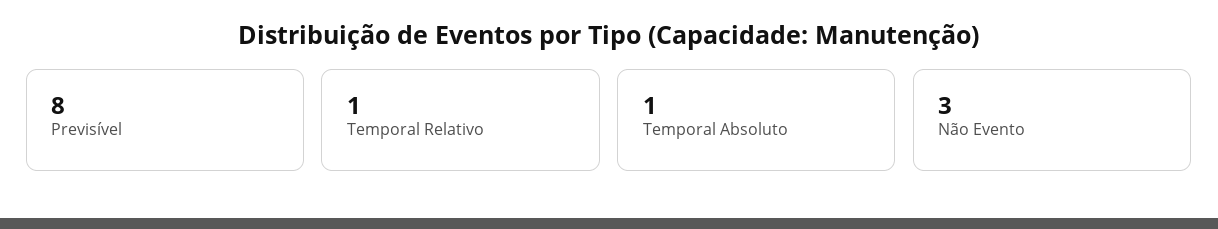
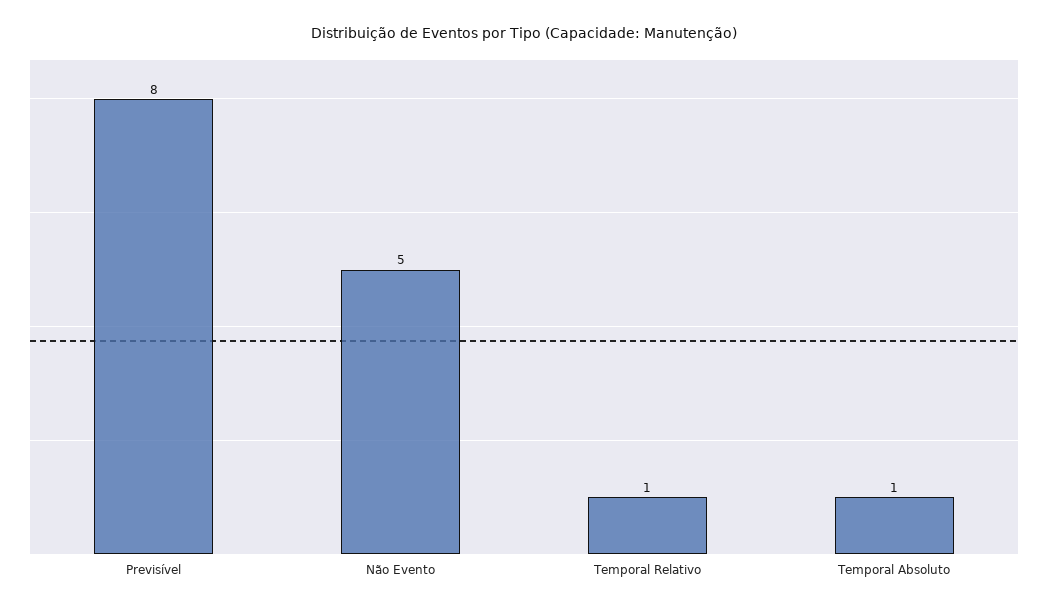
Não Evento: 3 -> 5

